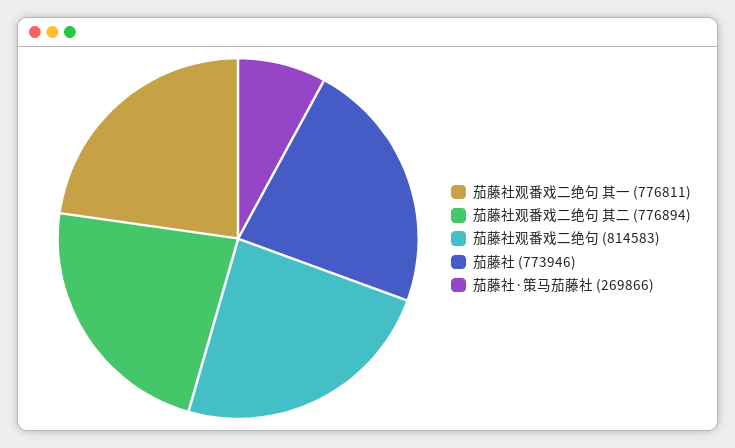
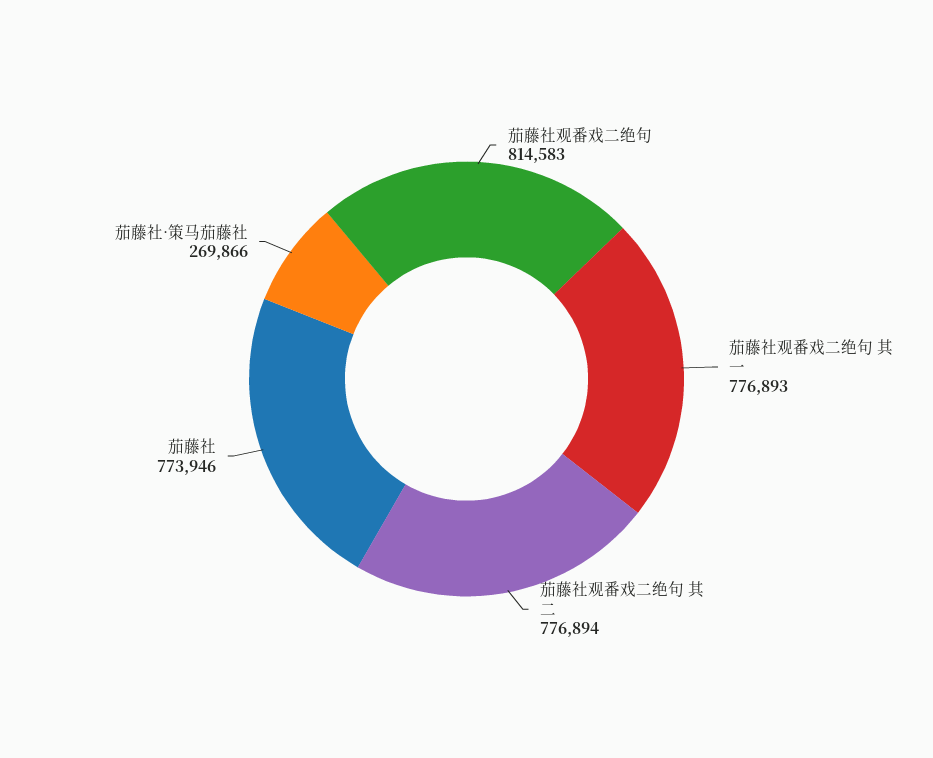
茄藤社观番戏二绝句 其一: 776811 -> 776893

